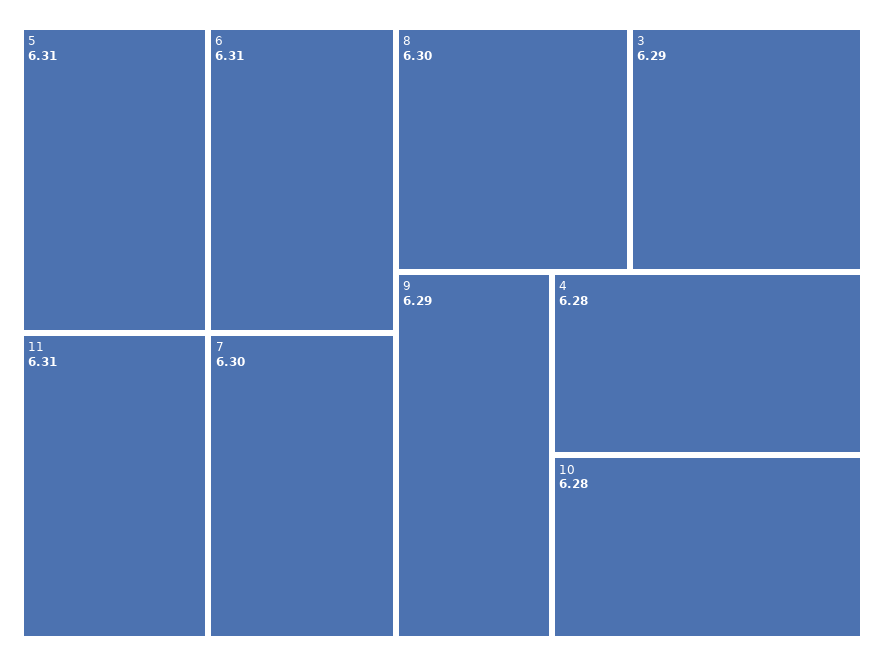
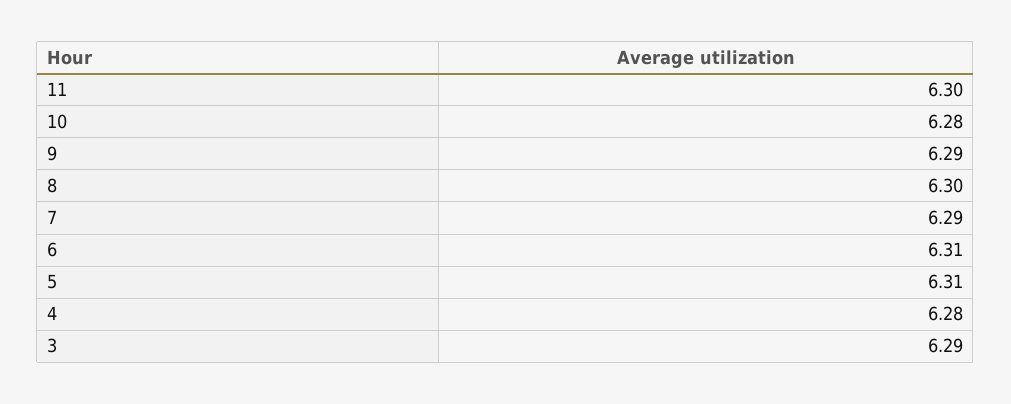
11: 6.31 -> 6.3
7: 6.3 -> 6.29

